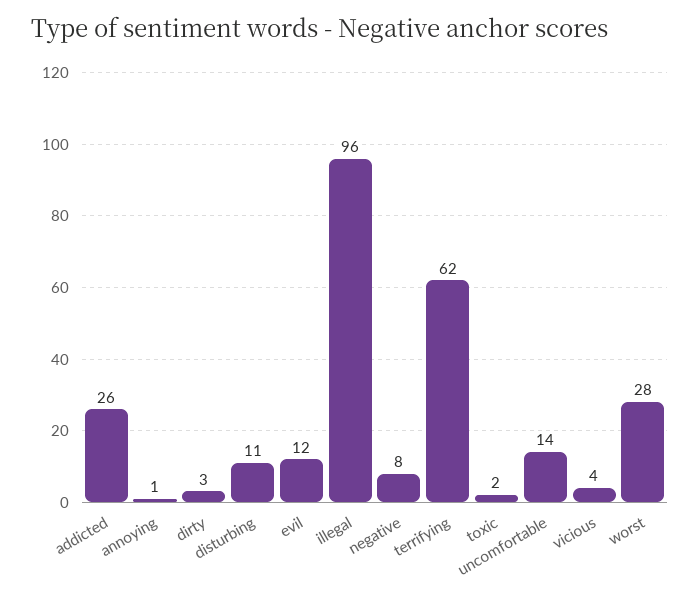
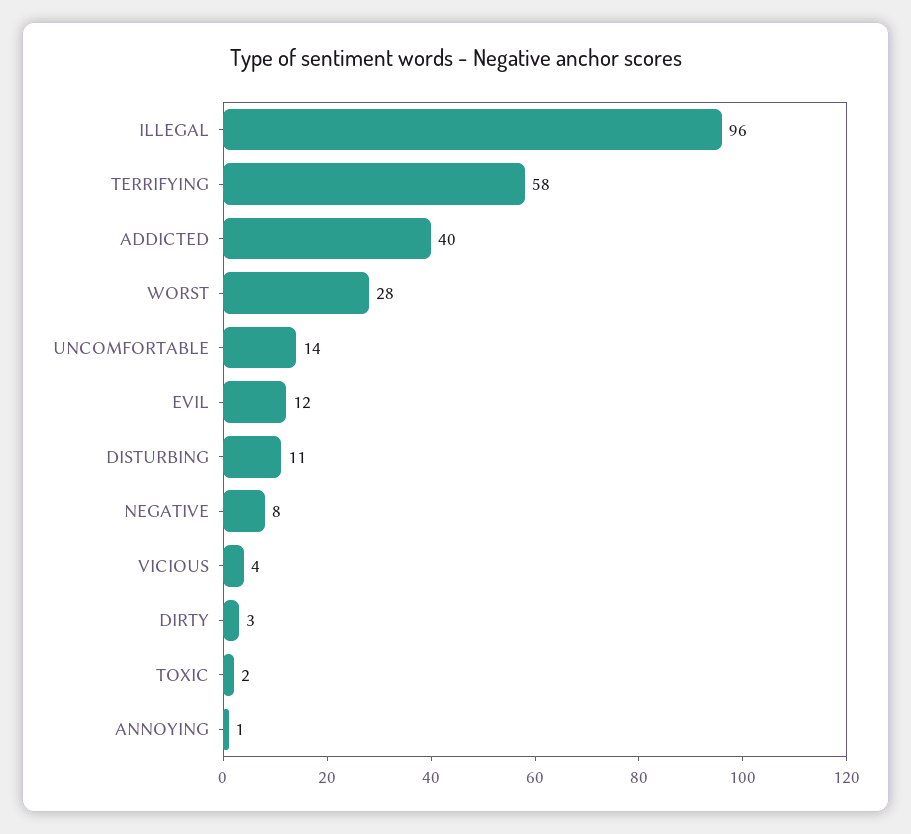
addicted: 26 -> 40
terrifying: 62 -> 58

